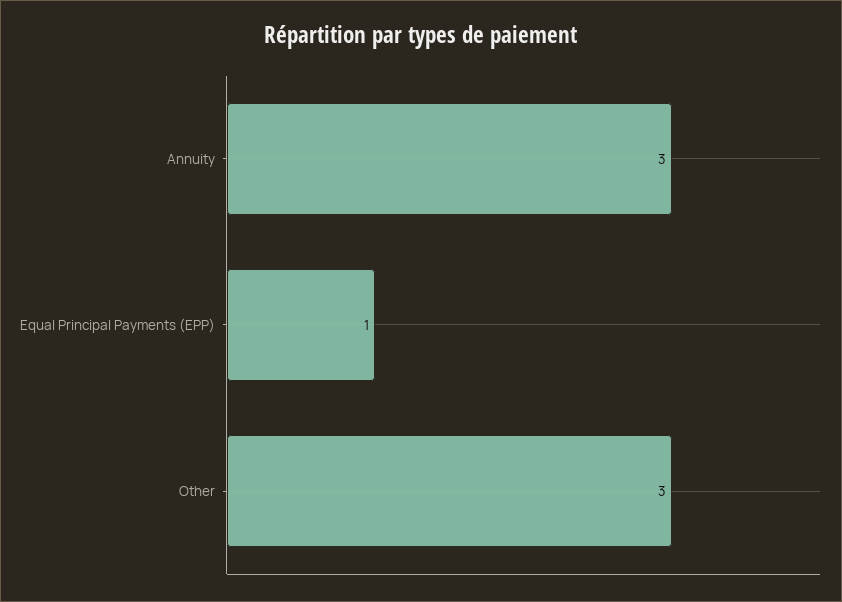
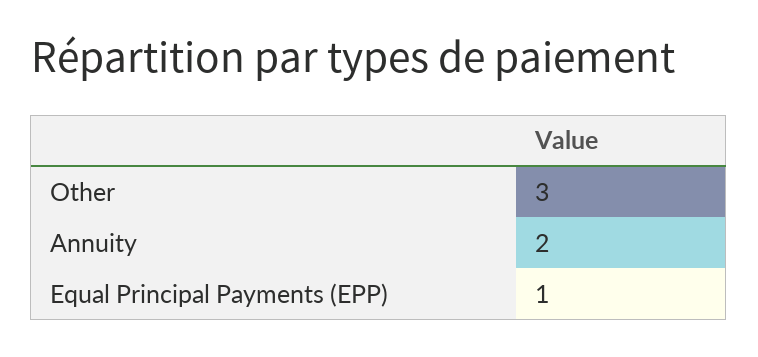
Annuity: 3 -> 2

